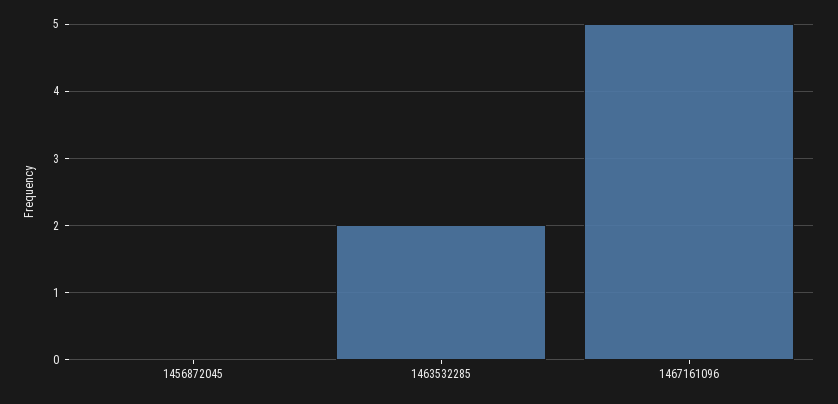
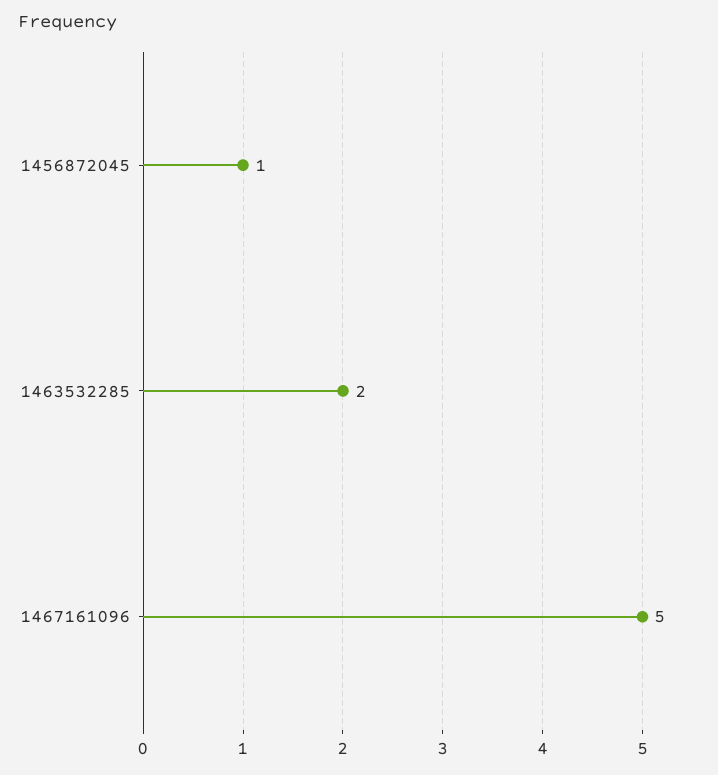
1456872045: 0 -> 1

